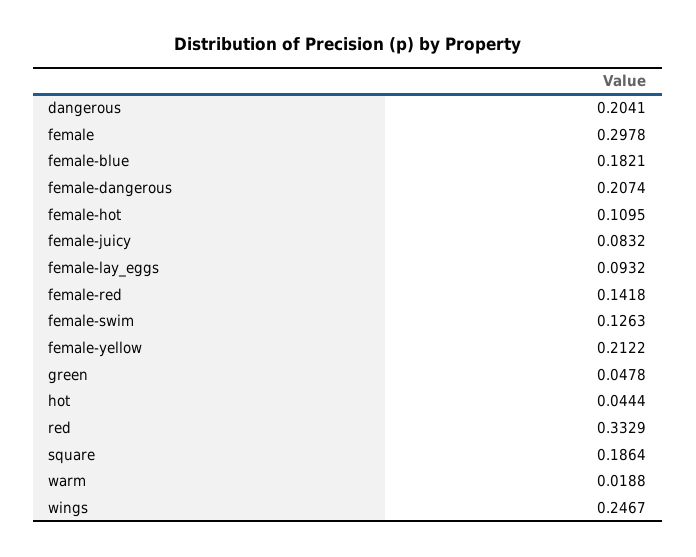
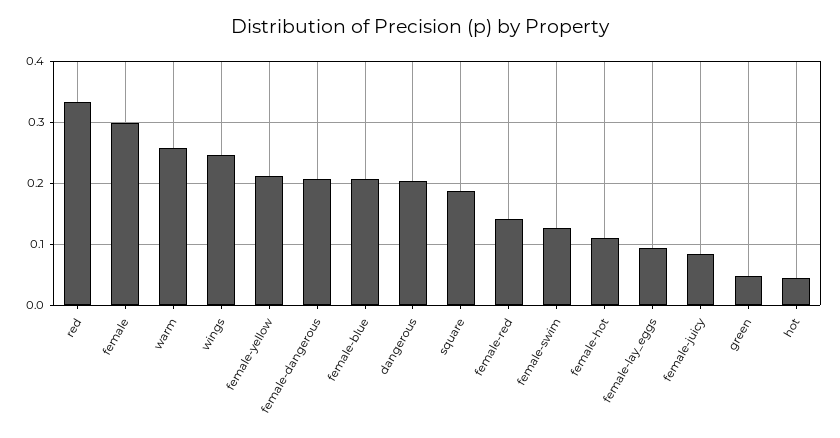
female-blue: 0.1821 -> 0.21
warm: 0.0188 -> 0.26

